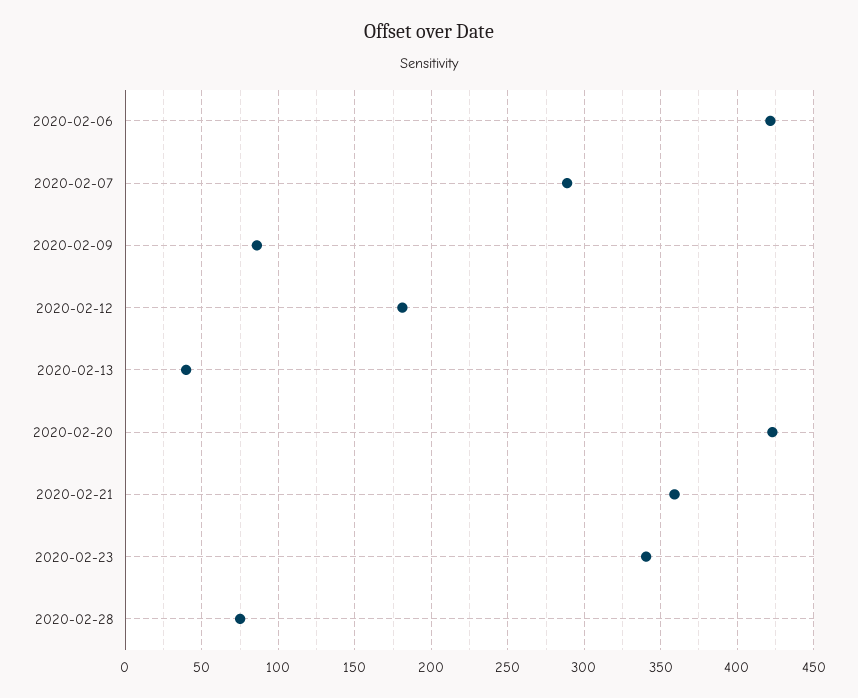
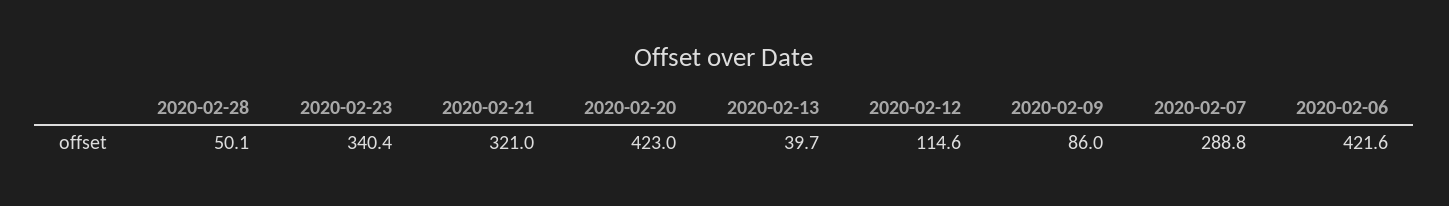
2020-02-12: 180 -> 114.6
2020-02-21: 360 -> 321
2020-02-28: 75 -> 50.1

